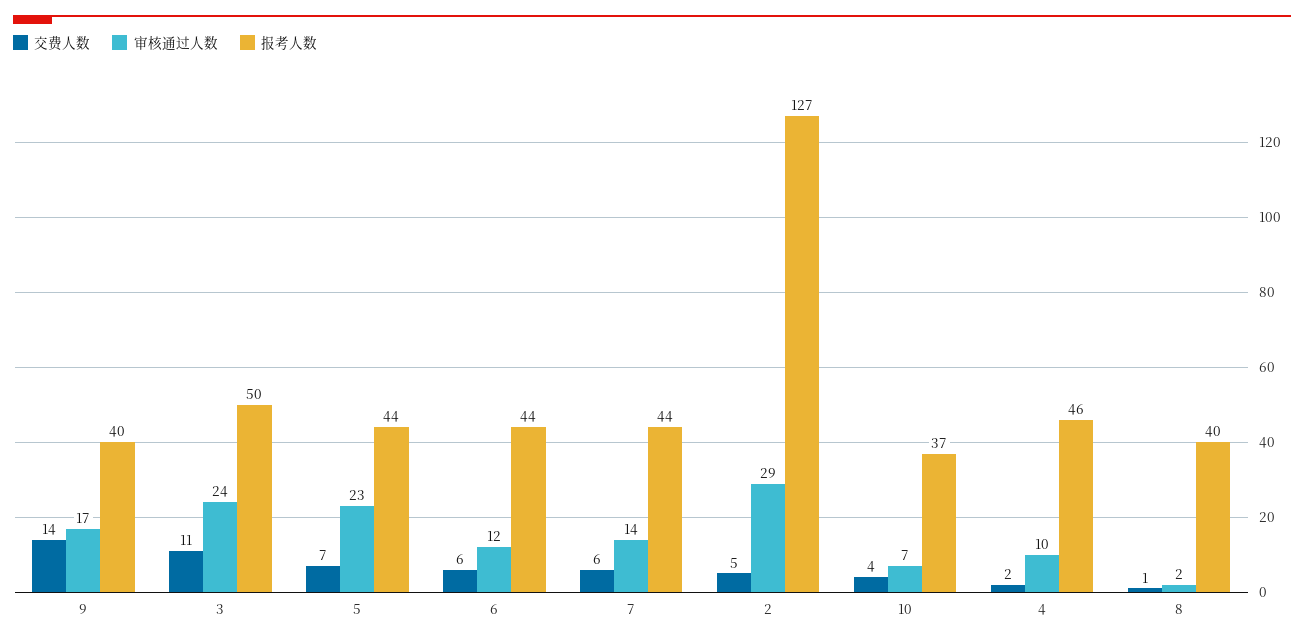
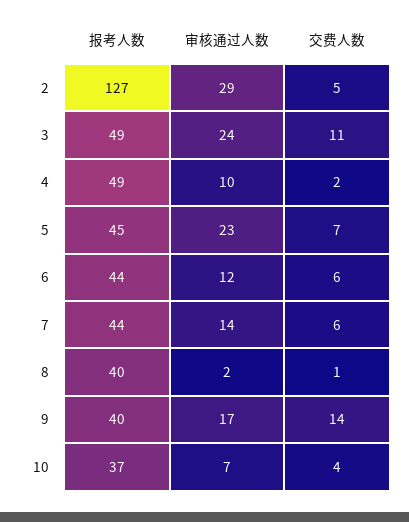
报考人数, 3: 50 -> 49
报考人数, 5: 44 -> 45
报考人数, 4: 46 -> 49

